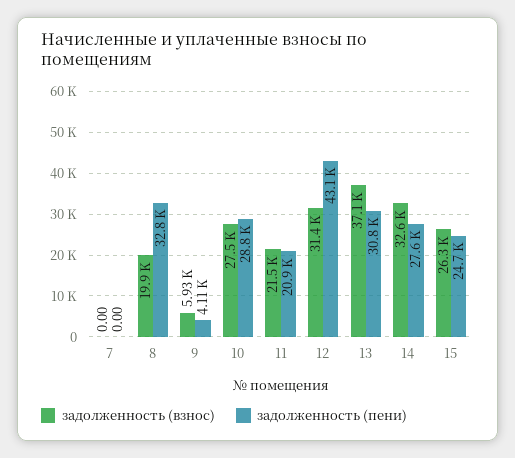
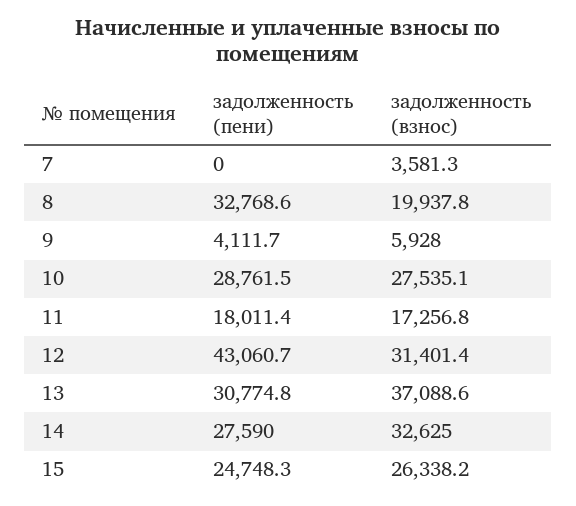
задолженность (взнос), 7: 0 -> 3581.3
задолженность (взнос), 11: 21500 -> 17256.8
задолженность (пени), 11: 20900 -> 18011.4

